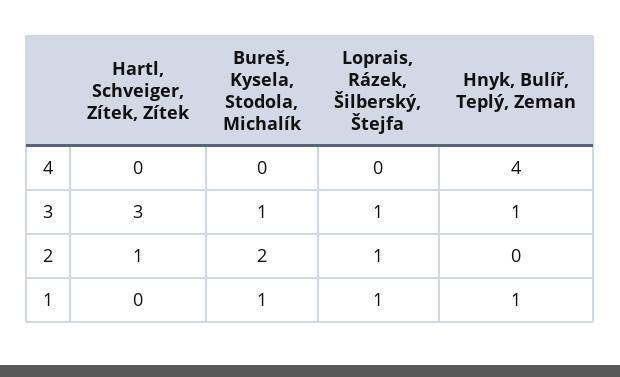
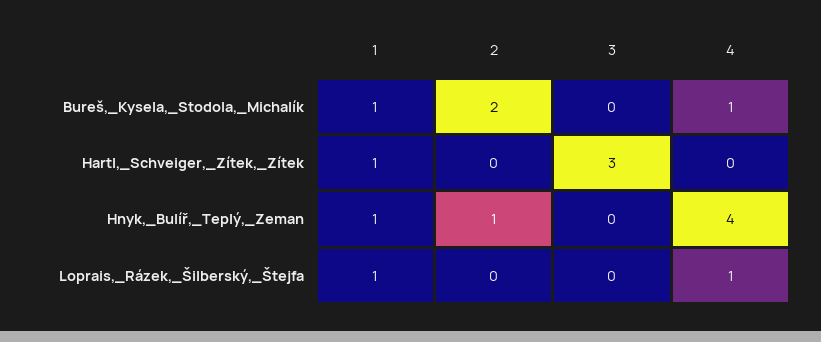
Bureš, Kysela, Stodola, Michalík, 4: 0 -> 1
Loprais, Rázek, Šilberský, Štejfa, 4: 0 -> 1
Bureš, Kysela, Stodola, Michalík, 3: 1 -> 0
Loprais, Rázek, Šilberský, Štejfa, 3: 1 -> 0
Hnyk, Bulíř, Teplý, Zeman, 3: 1 -> 0
Hartl, Schveiger, Zítek, Zítek, 2: 1 -> 0
Loprais, Rázek, Šilberský, Štejfa, 2: 1 -> 0
Hnyk, Bulíř, Teplý, Zeman, 2: 0 -> 1
Hartl, Schveiger, Zítek, Zítek, 1: 0 -> 1

